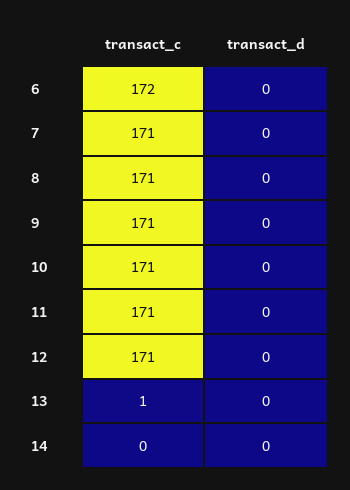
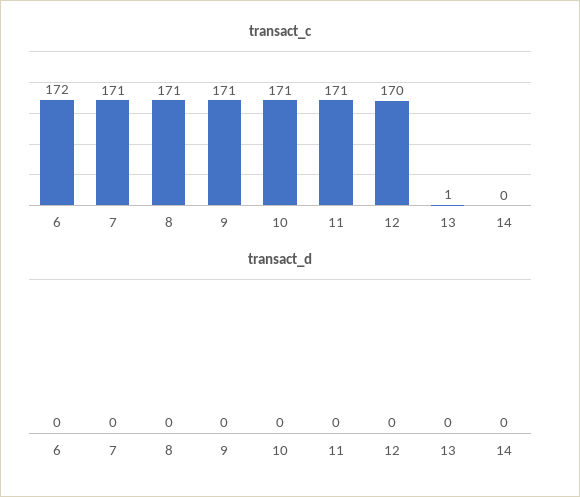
transact_c, 12: 171 -> 170

